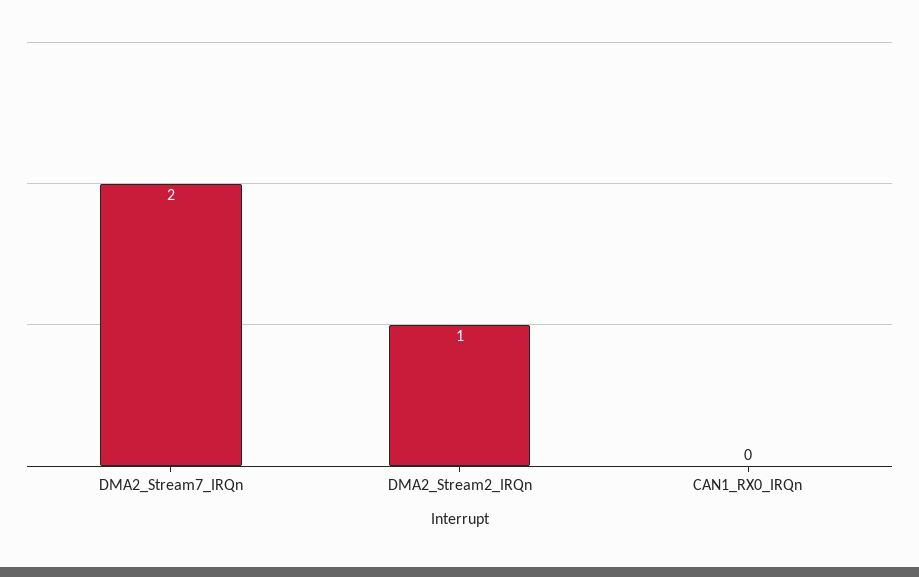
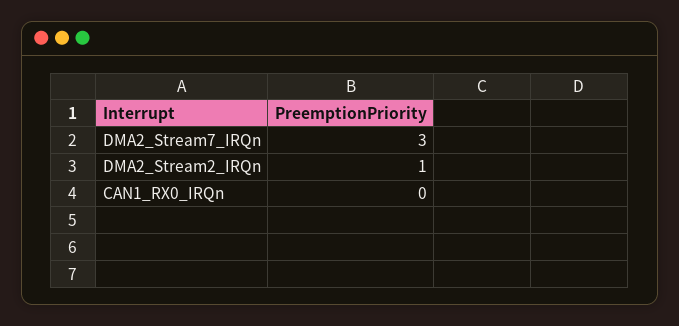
DMA2_Stream7_IRQn: 2 -> 3

